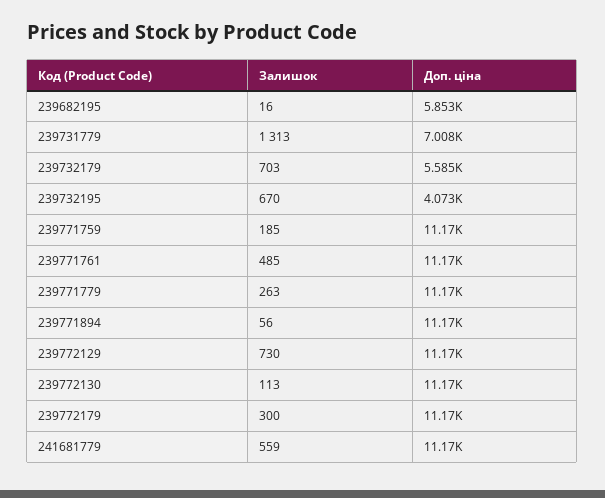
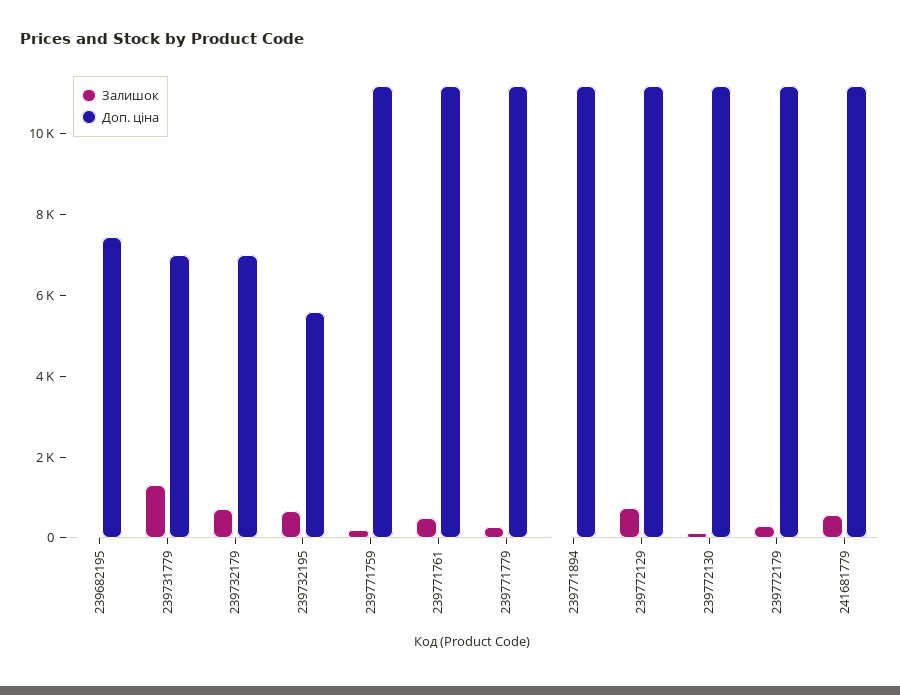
Доп. ціна, 239682195: 5853 -> 7500
Доп. ціна, 239732179: 5585 -> 7000
Доп. ціна, 239732195: 4073 -> 5500

